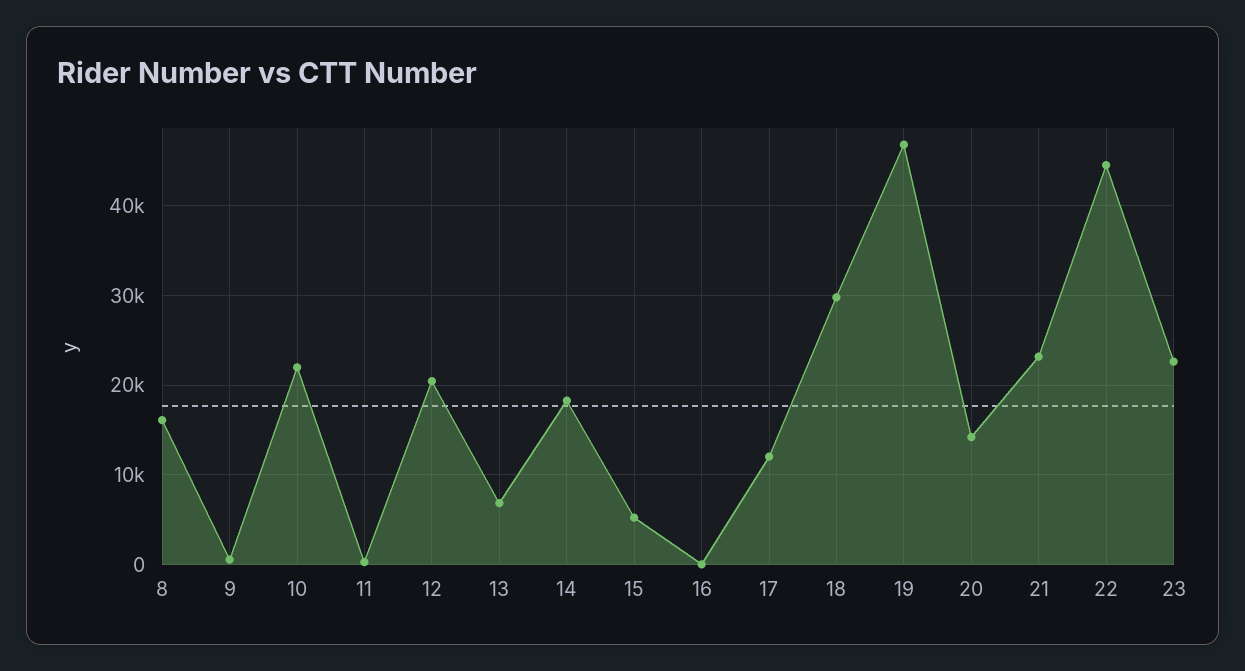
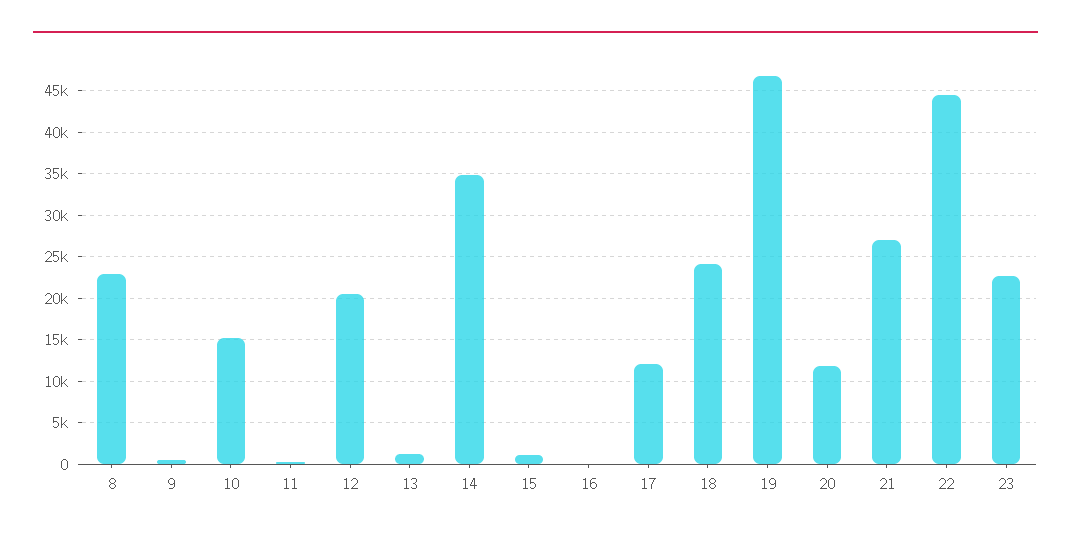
8: 16000 -> 23000
10: 22000 -> 15000
13: 7000 -> 1000
14: 18000 -> 35000
15: 5000 -> 1000
18: 30000 -> 24000
20: 14000 -> 12000
21: 23000 -> 27000

